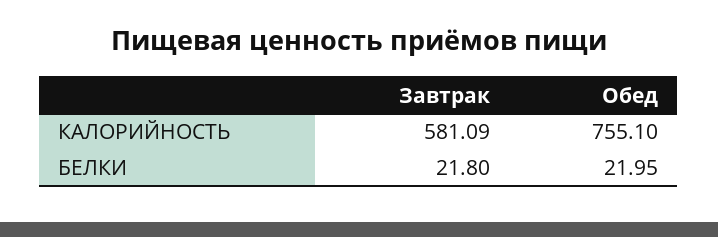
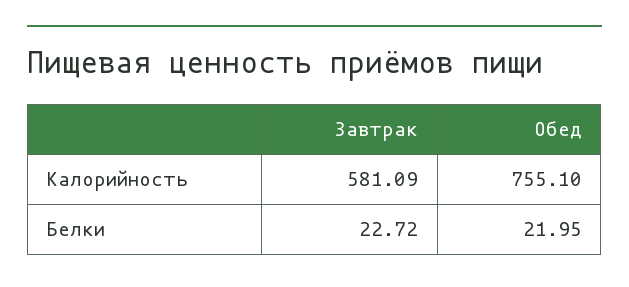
Завтрак, БЕЛКИ: 21.8 -> 22.72

